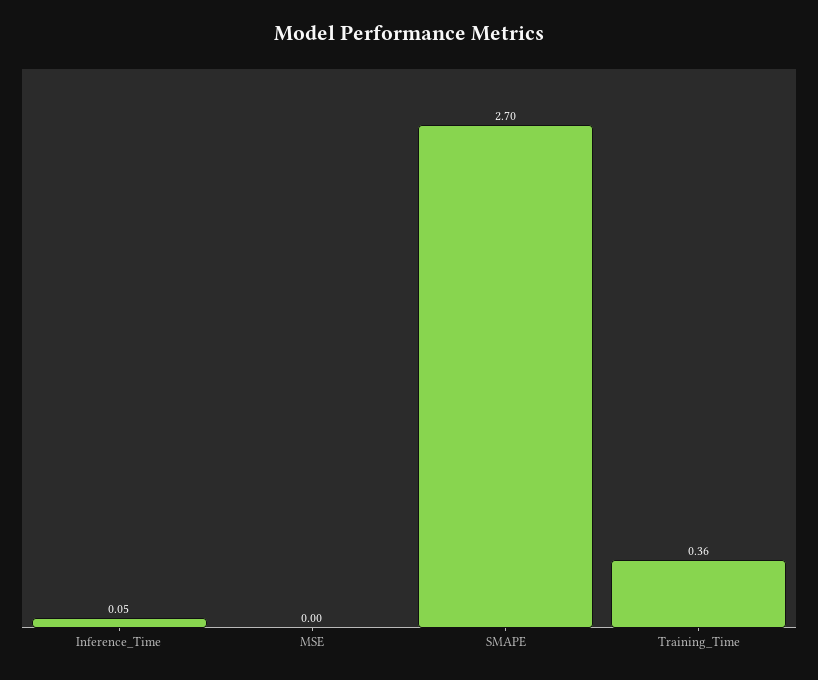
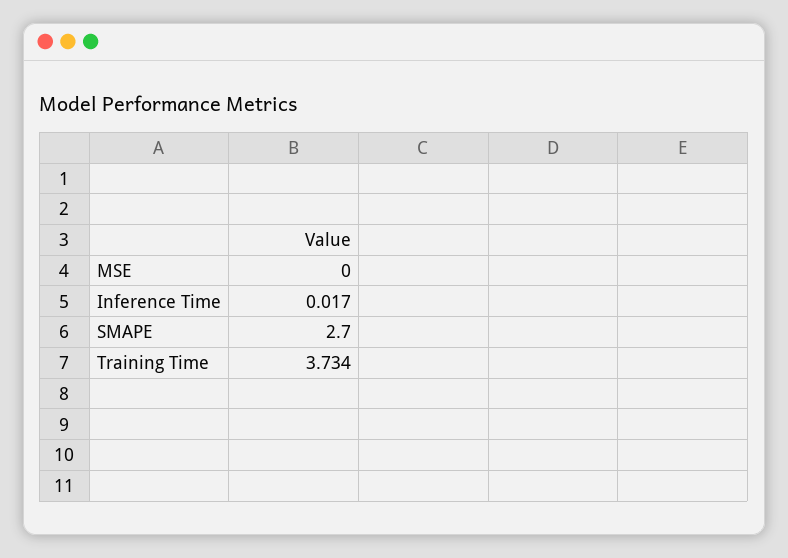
Inference_Time: 0.05 -> 0.017
Training_Time: 0.36 -> 3.734

